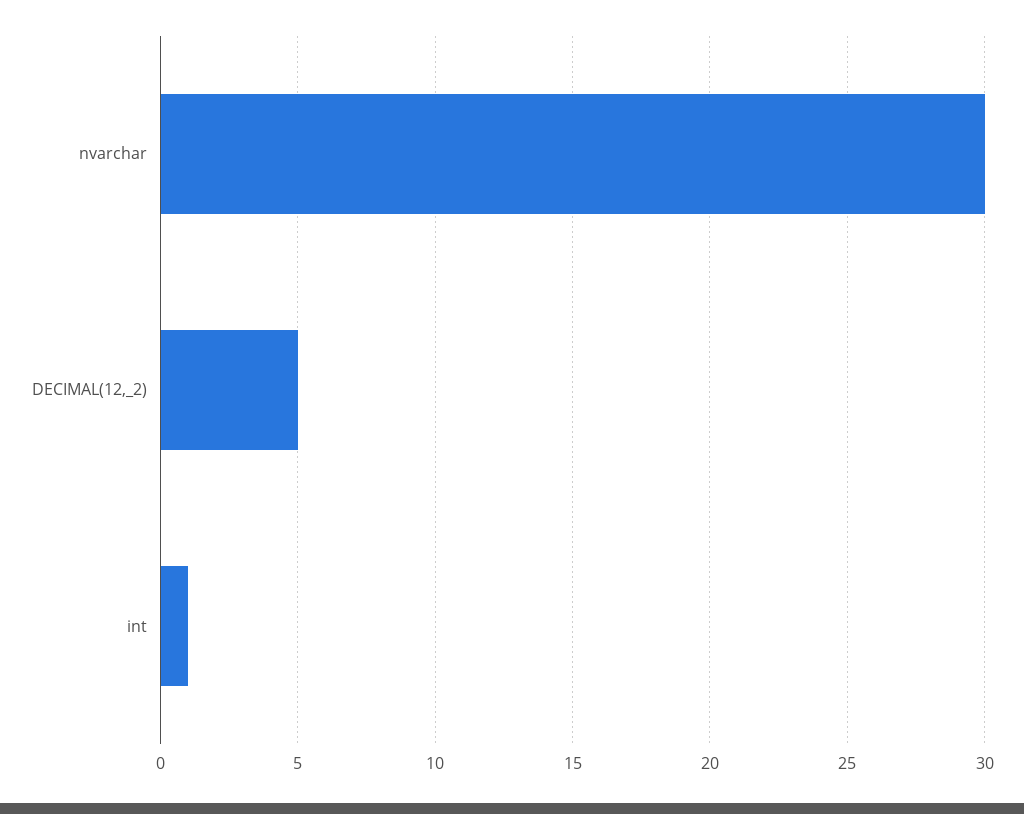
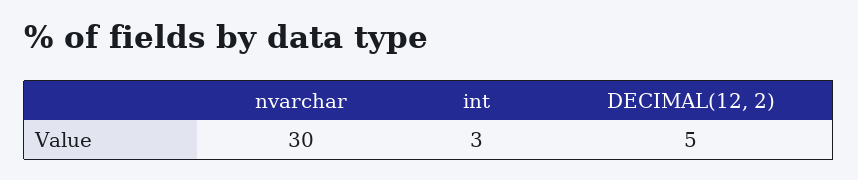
int: 1 -> 3

